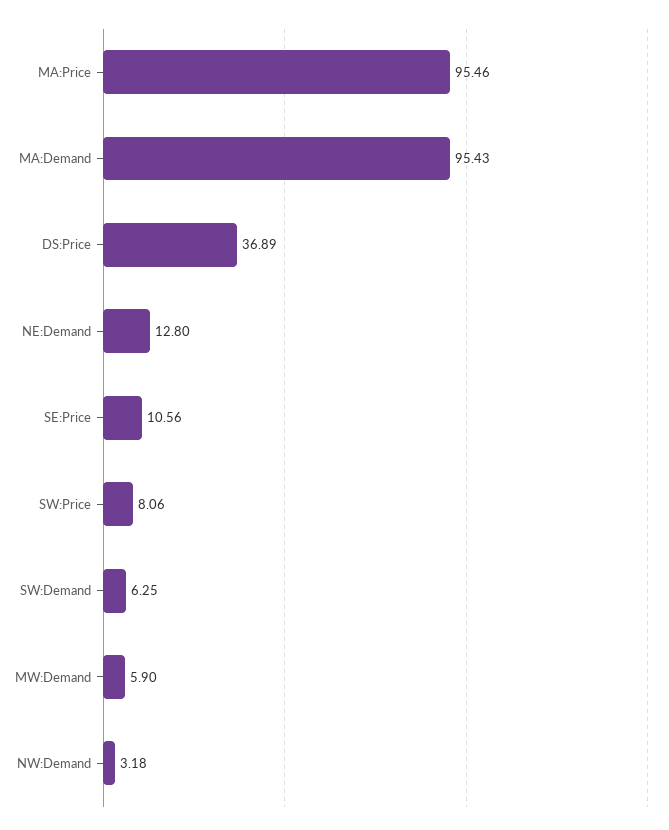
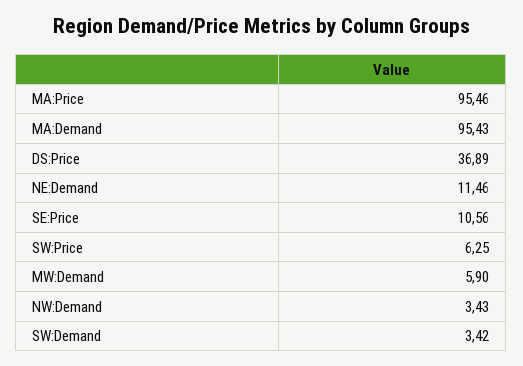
NE:Demand: 12.8 -> 11.46
SW:Price: 8.06 -> 6.25
SW:Demand: 6.25 -> 3.42
NW:Demand: 3.18 -> 3.43

